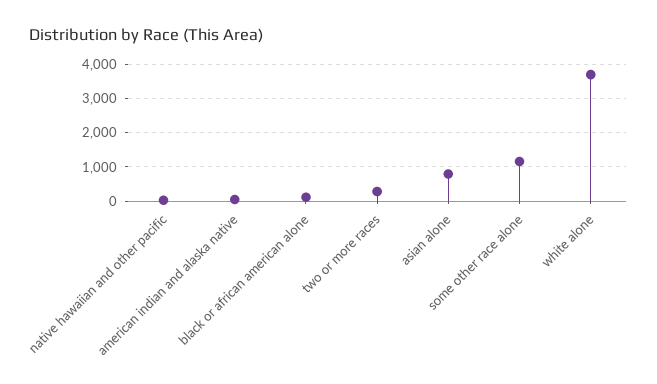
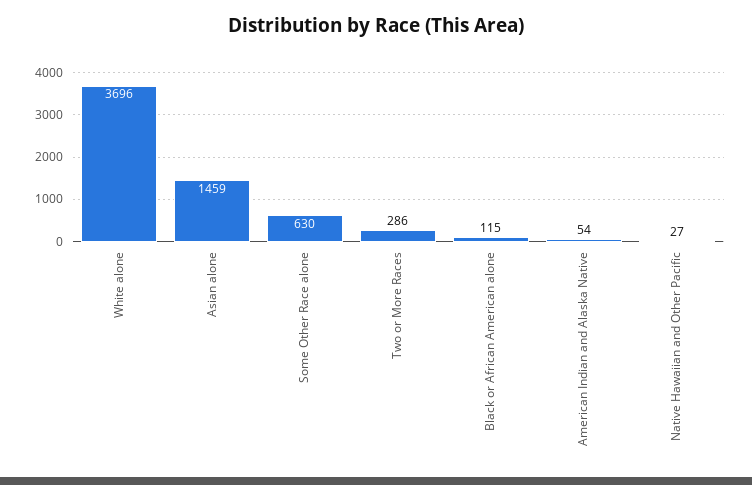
asian alone: 800 -> 1459
some other race alone: 1200 -> 630

